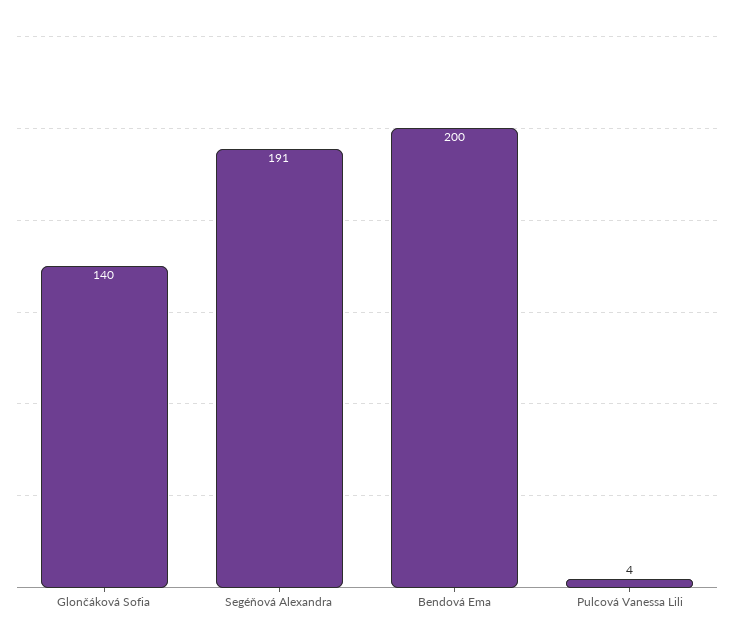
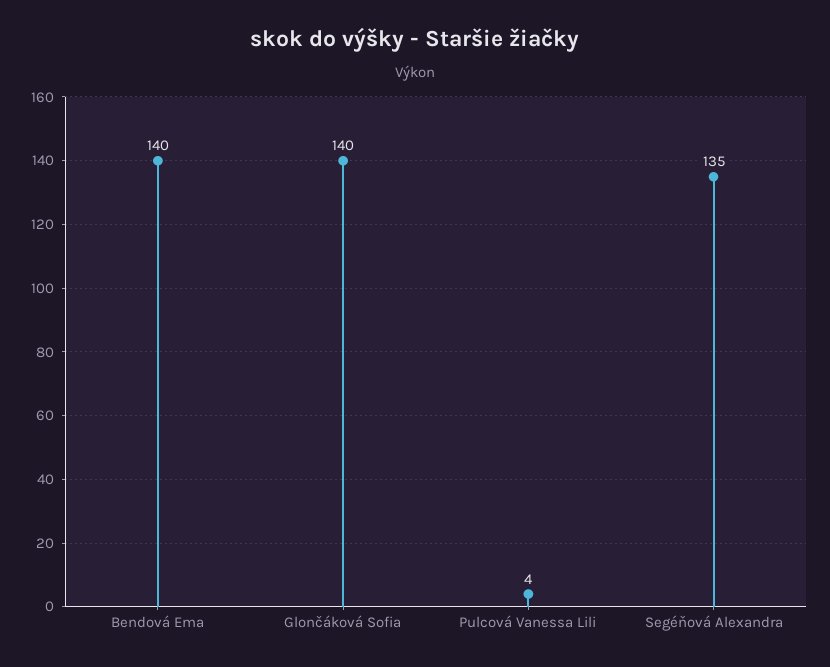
Segéňová Alexandra: 191 -> 135
Bendová Ema: 200 -> 140

